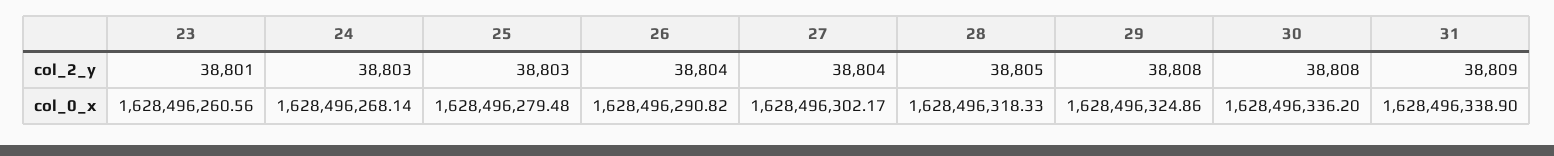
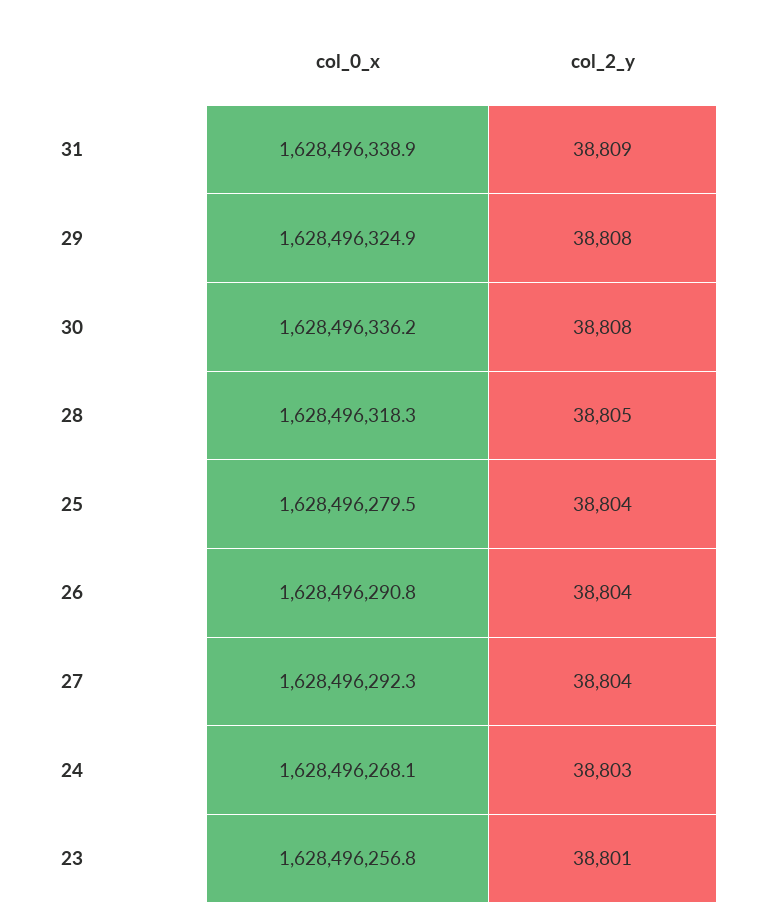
25, col_2_y: 38803 -> 38804
23, col_0_x: 1628496260.56 -> 1628496256.8
27, col_0_x: 1628496302.17 -> 1628496292.3

